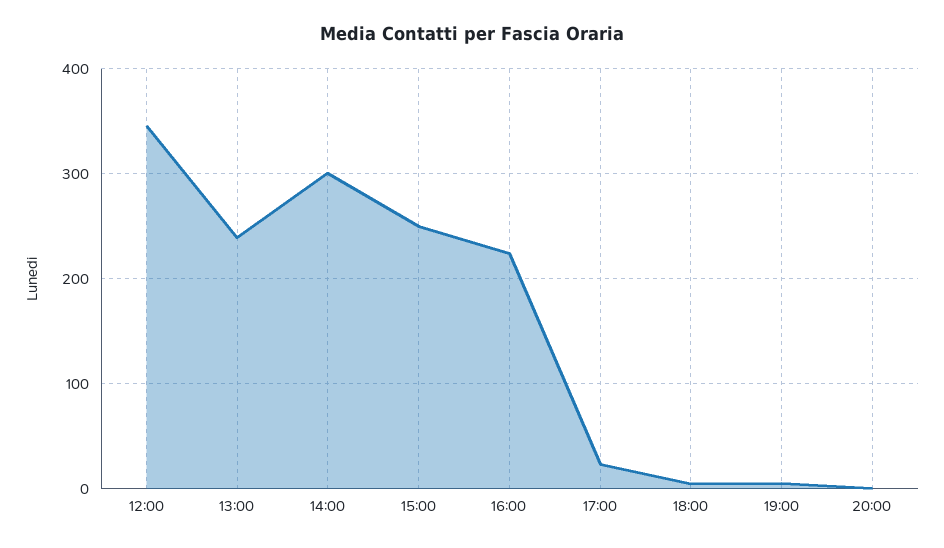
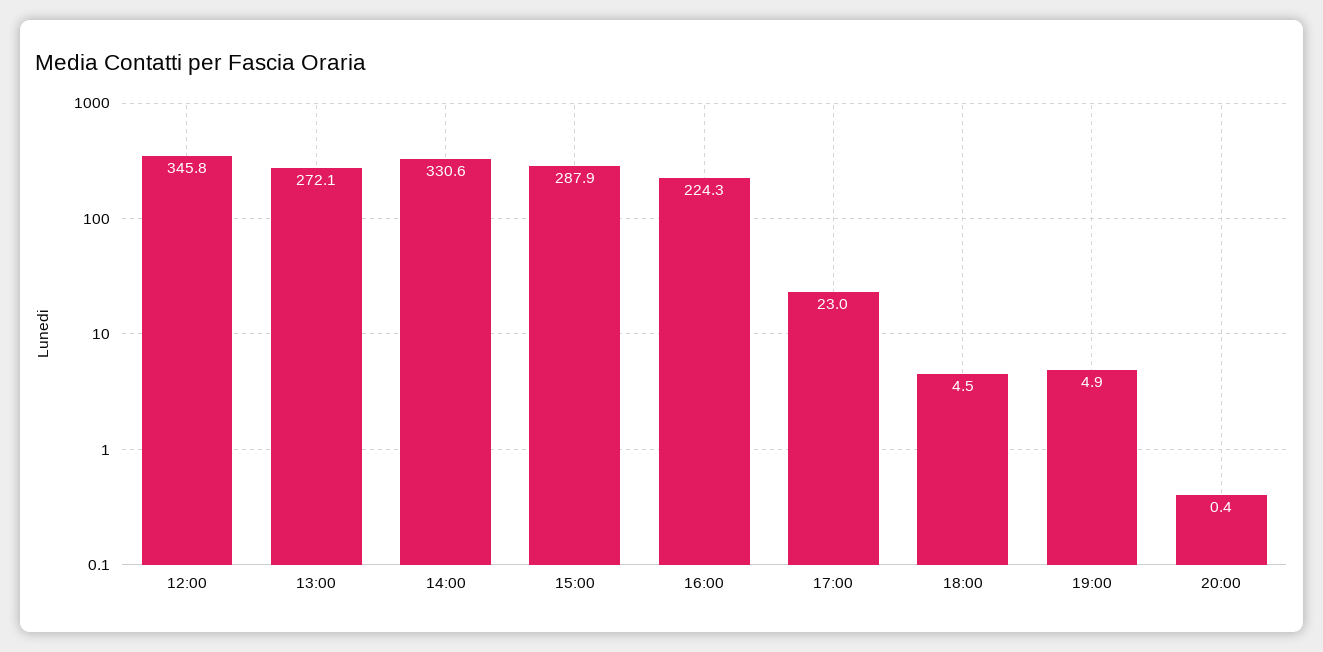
13:00: 240 -> 272.1
14:00: 300 -> 330.6
15:00: 250 -> 287.9

